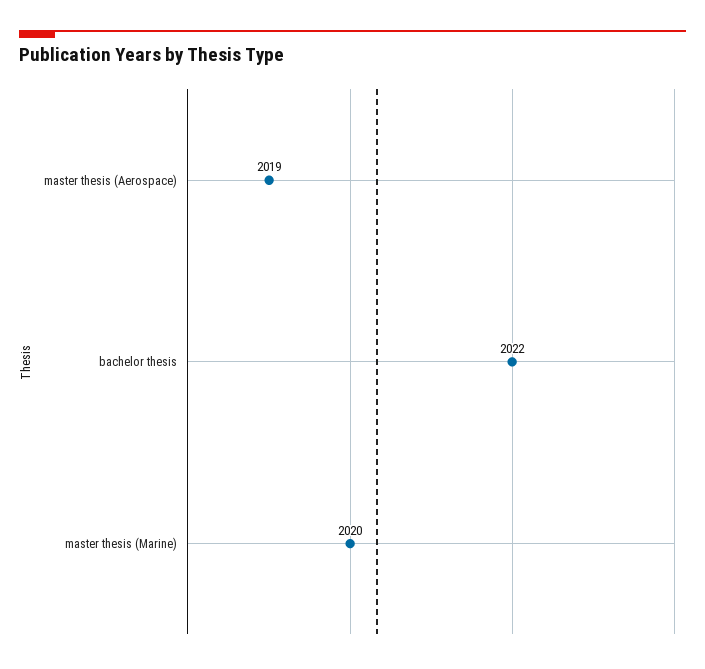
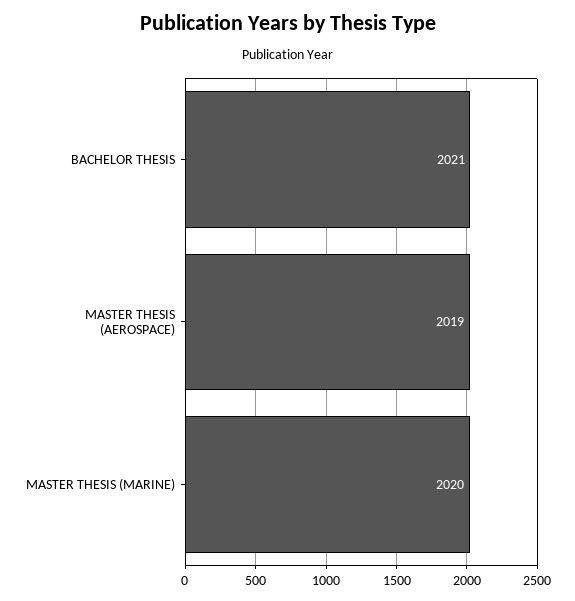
bachelor thesis: 2022 -> 2021

